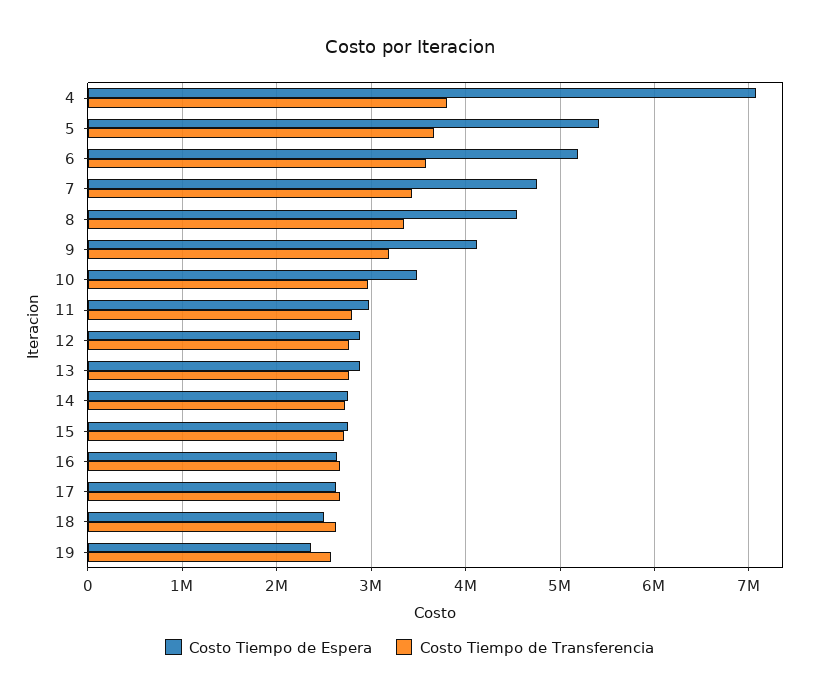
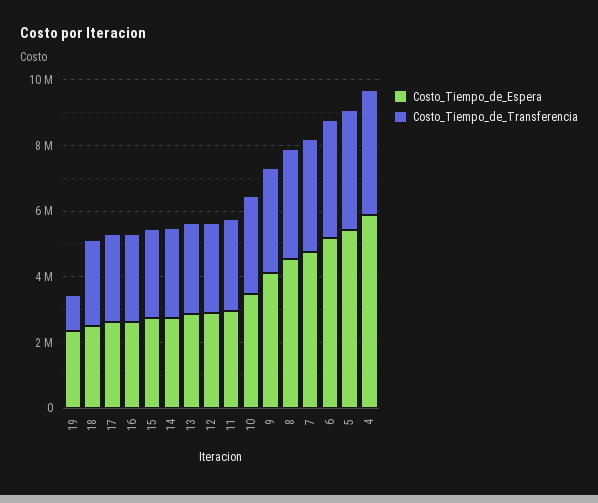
Costo Tiempo de Espera, 4: 7100000 -> 6000000
Costo Tiempo de Transferencia, 19: 2600000 -> 1000000

